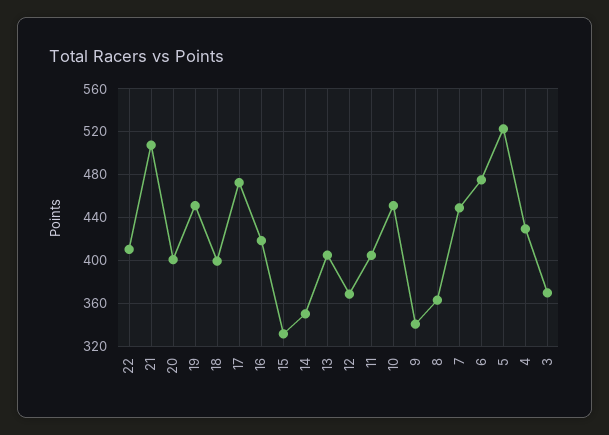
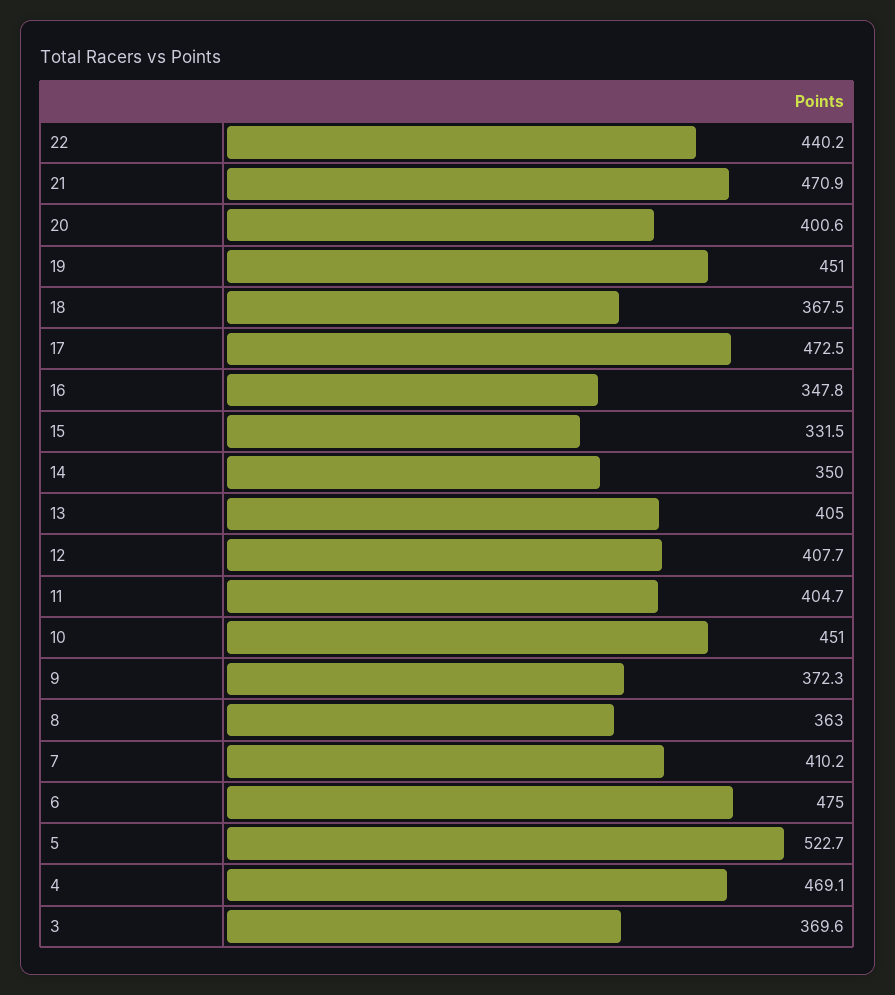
22: 410 -> 440.2
21: 510 -> 470.9
18: 400 -> 367.5
16: 420 -> 347.8
12: 370 -> 407.7
9: 340 -> 372.3
7: 450 -> 410.2
4: 430 -> 469.1

